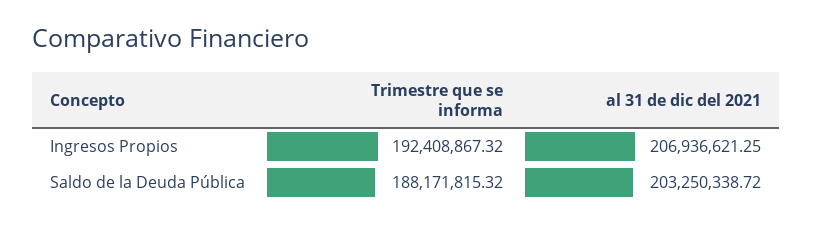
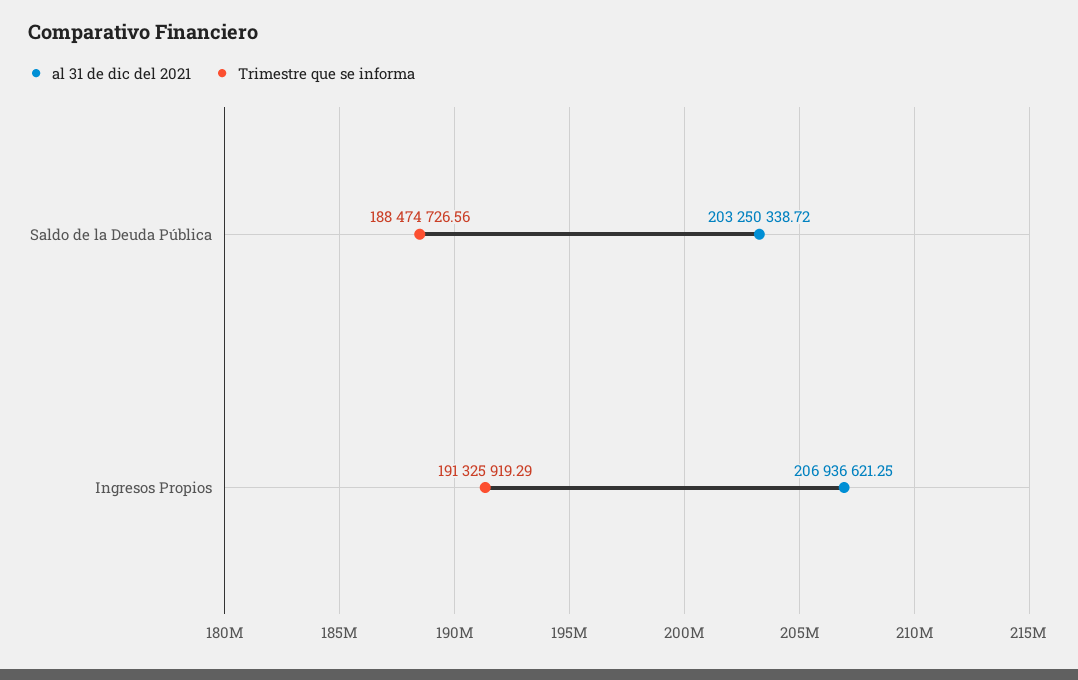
Trimestre que se informa, Ingresos Propios: 192408867.32 -> 191325919.29
Trimestre que se informa, Saldo de la Deuda Pública: 188171815.32 -> 188474726.56

